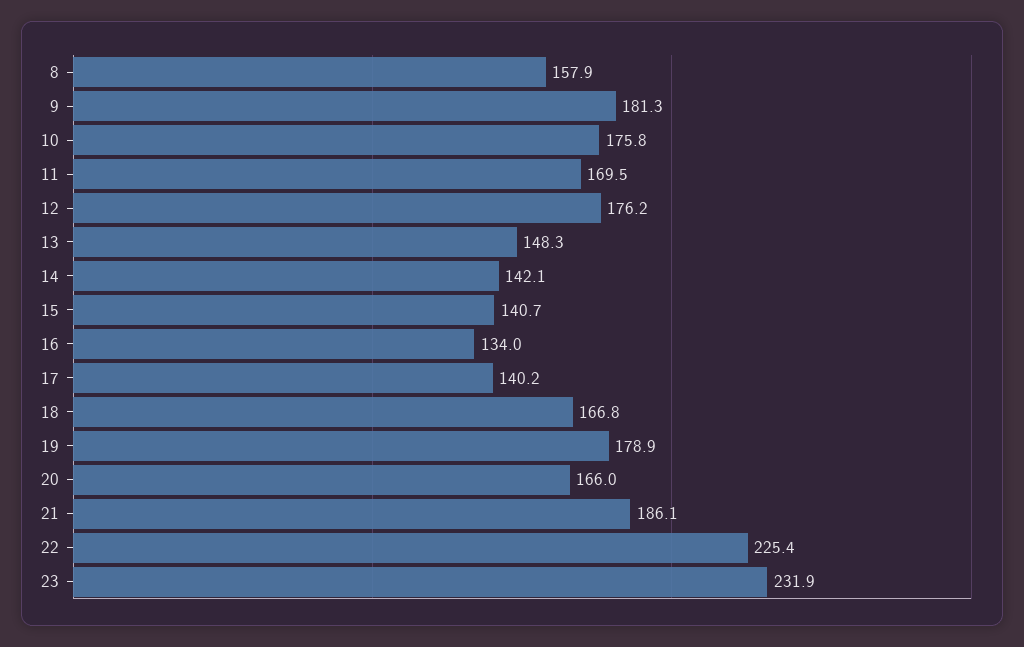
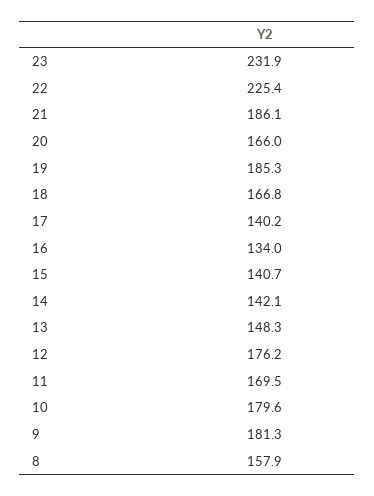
10: 175.8 -> 179.6
19: 178.9 -> 185.3

